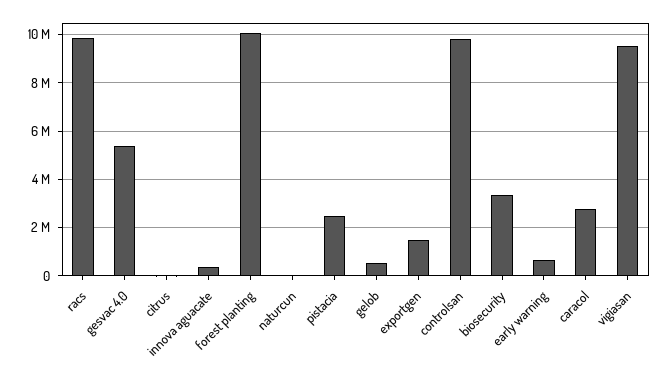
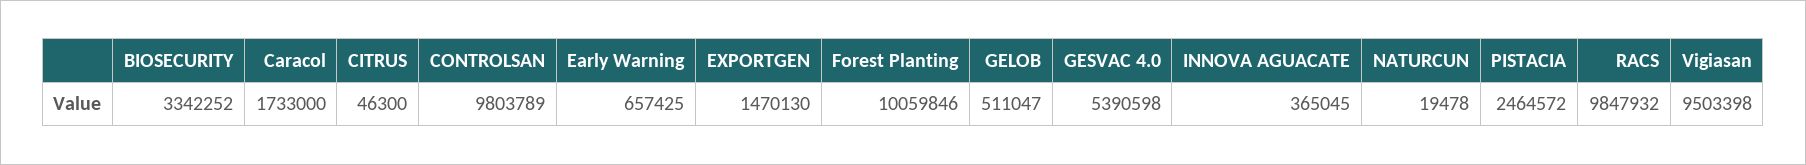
caracol: 2750000 -> 1733000

